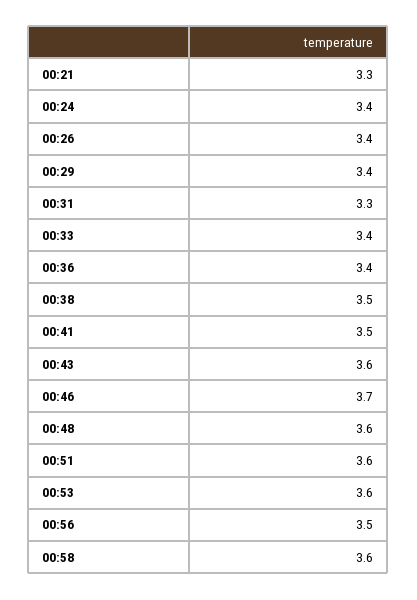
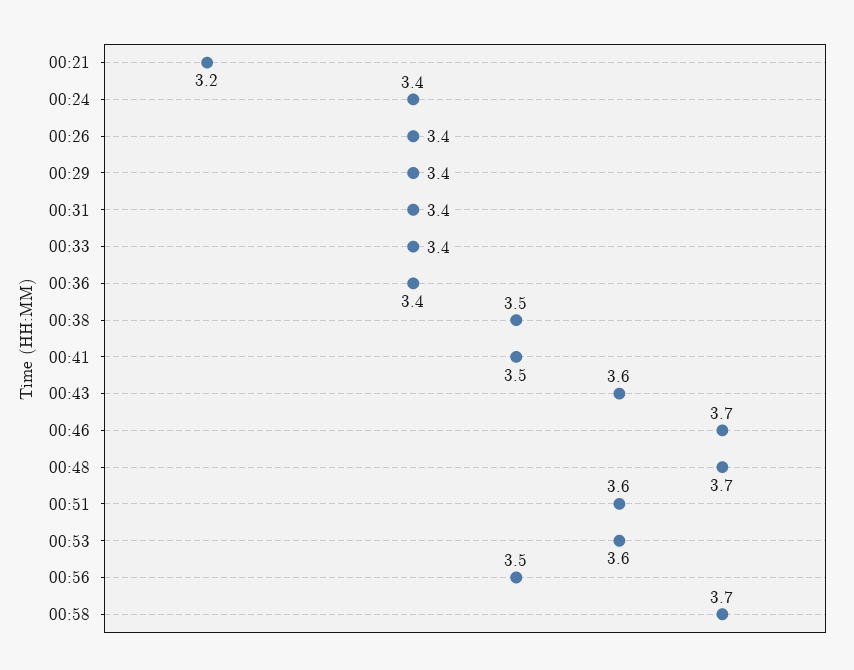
00:21: 3.3 -> 3.2
00:31: 3.3 -> 3.4
00:48: 3.6 -> 3.7
00:58: 3.6 -> 3.7

